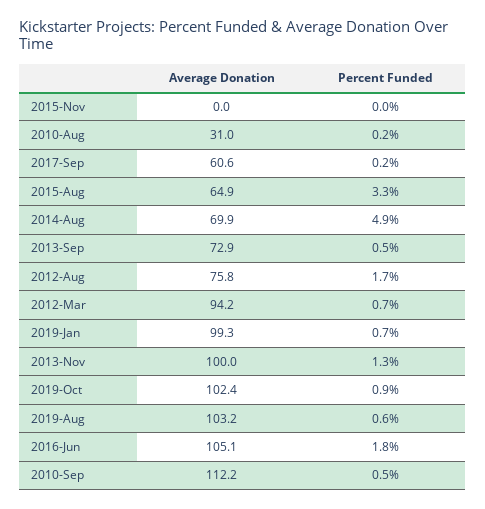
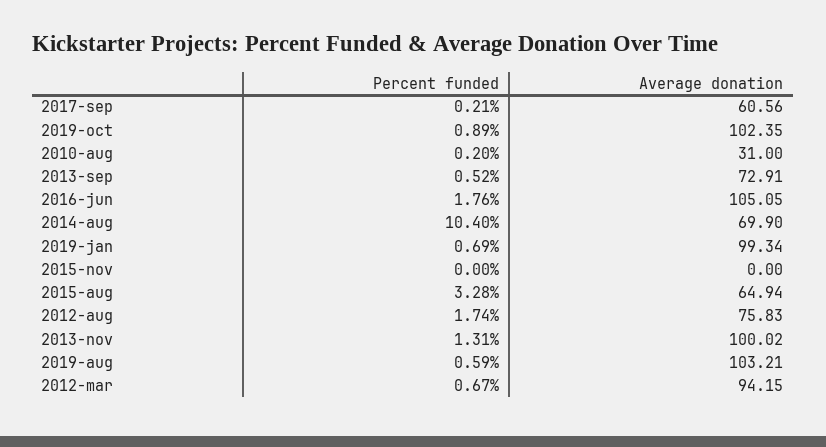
Percent Funded, 2014-Aug: 4.9 -> 10.4
Average Donation, 2010-Sep: 112.2 -> none
Percent Funded, 2010-Sep: 0.5 -> none

